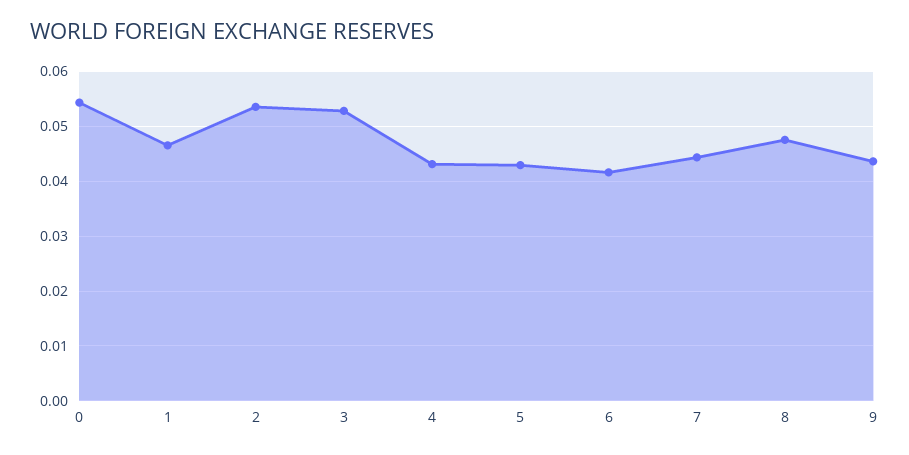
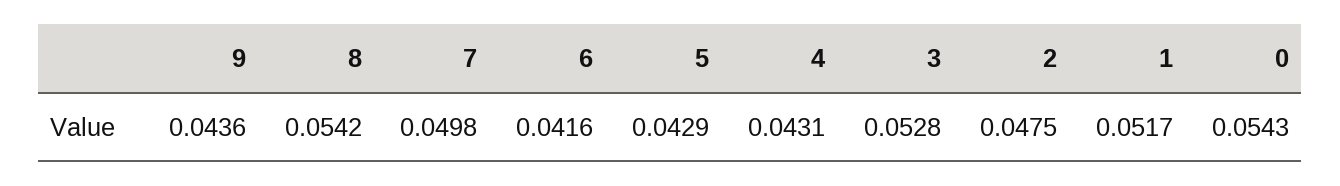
1: 0.046 -> 0.0517
2: 0.054 -> 0.0475
7: 0.044 -> 0.0498
8: 0.048 -> 0.0542

